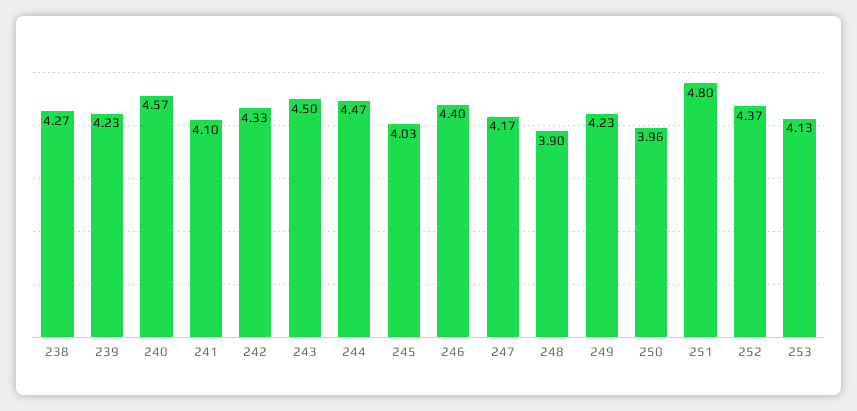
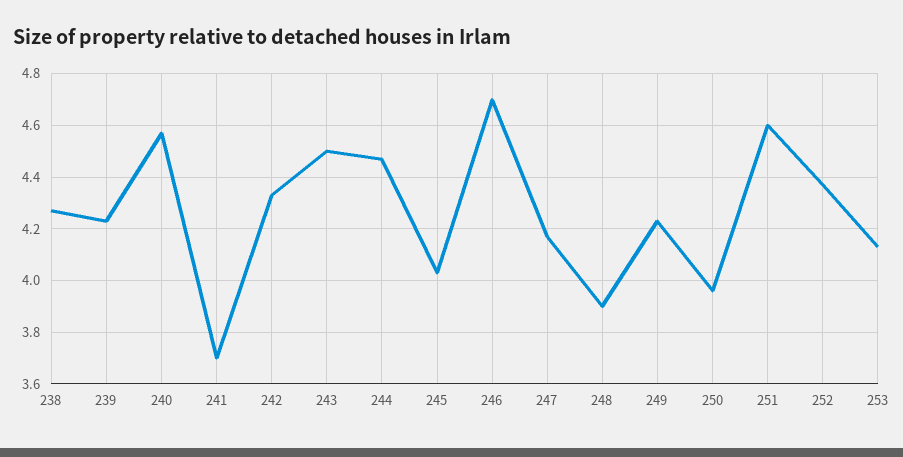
241: 4.1 -> 3.7
246: 4.4 -> 4.7
251: 4.8 -> 4.6

